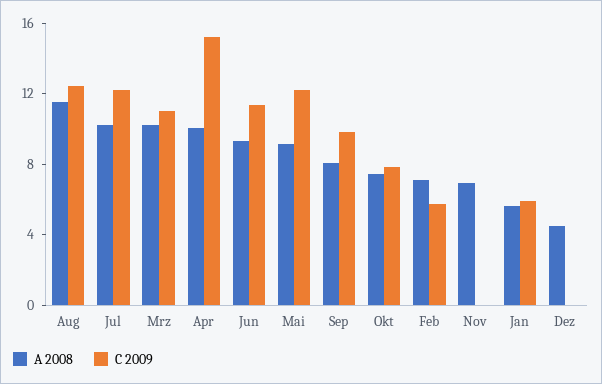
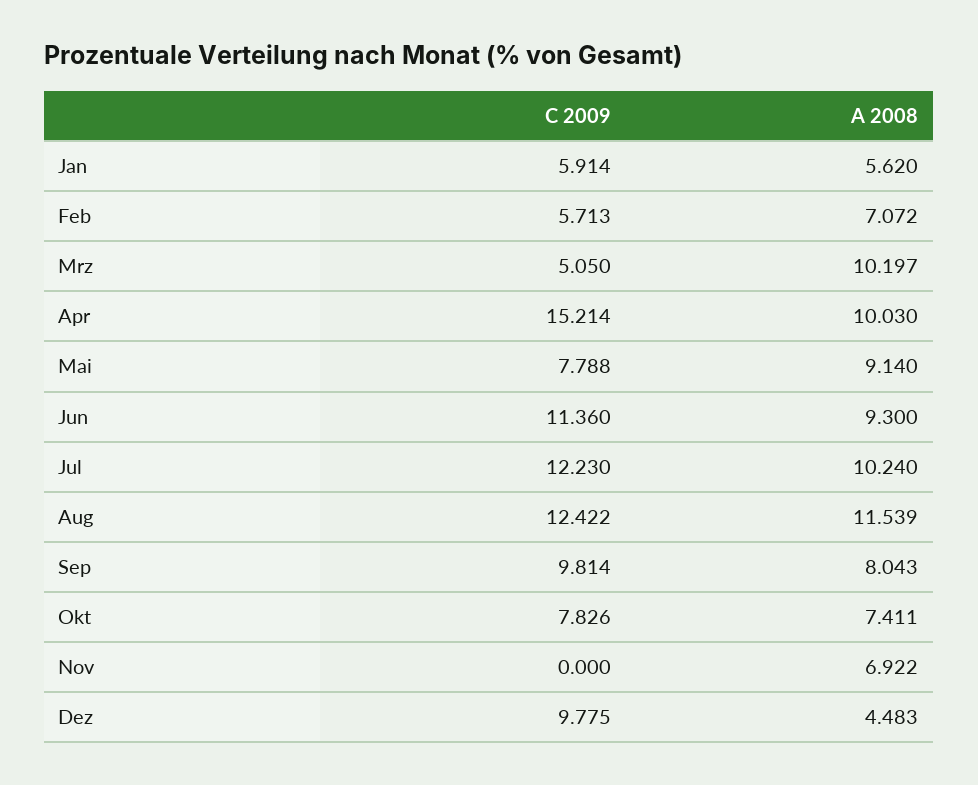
C 2009, Mrz: 11 -> 5.05
C 2009, Mai: 12 -> 7.788
C 2009, Dez: 0 -> 9.775

